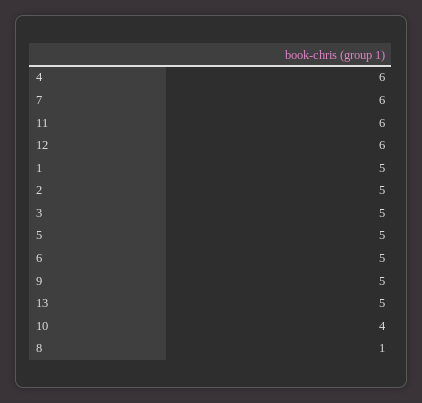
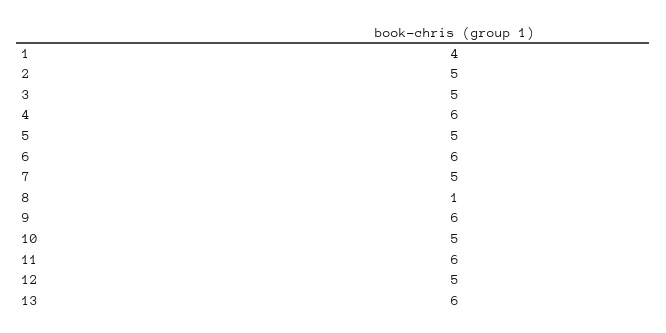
7: 6 -> 5
12: 6 -> 5
1: 5 -> 4
6: 5 -> 6
9: 5 -> 6
13: 5 -> 6
10: 4 -> 5

